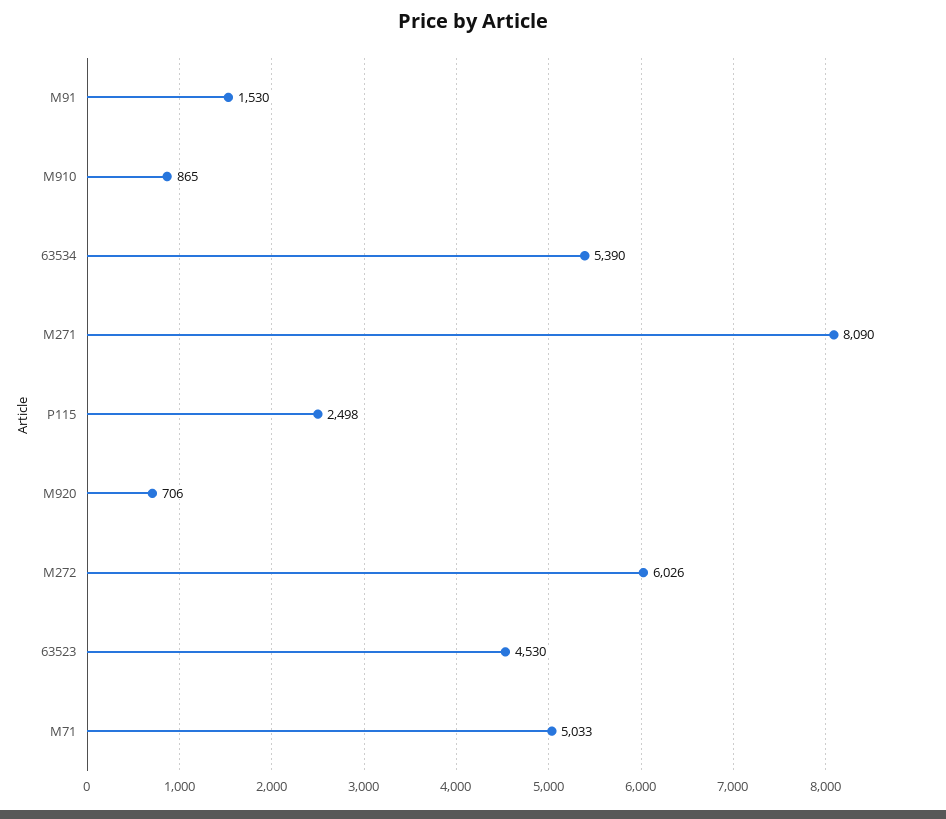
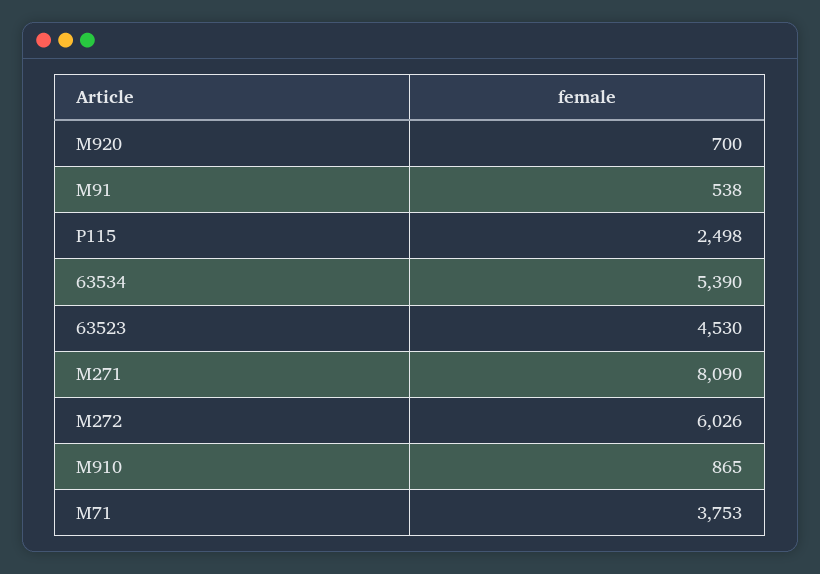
M91: 1530 -> 538
M920: 706 -> 700
M71: 5033 -> 3753

